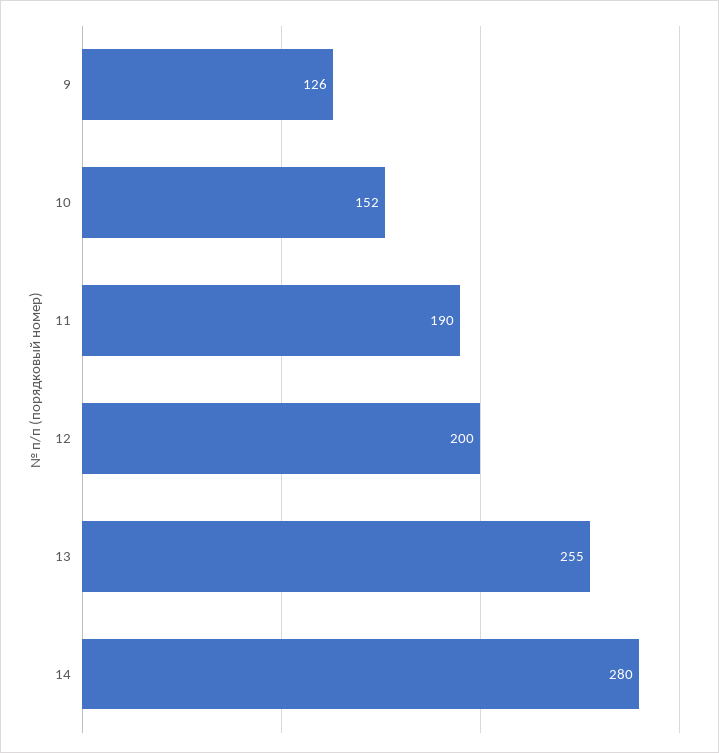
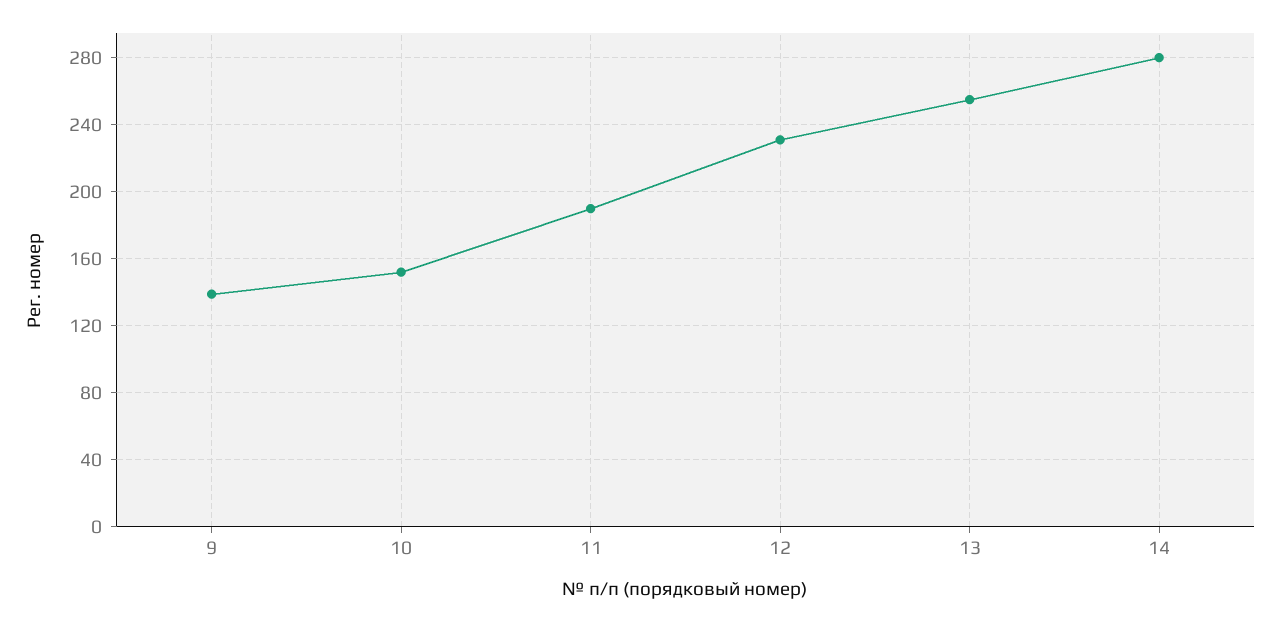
9: 126 -> 140
12: 200 -> 230

